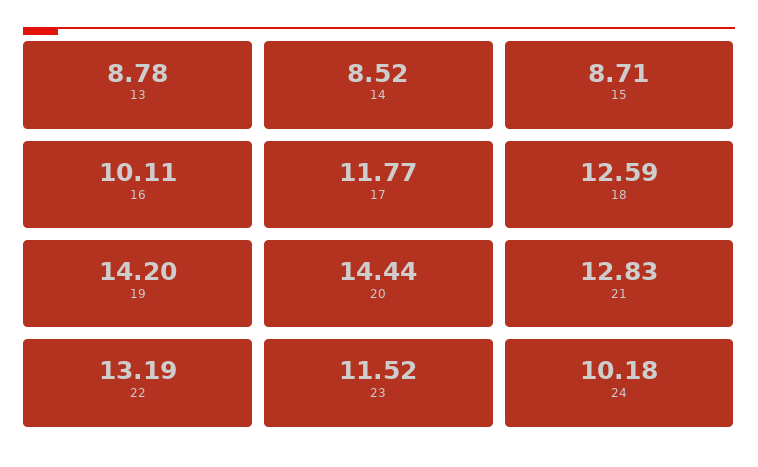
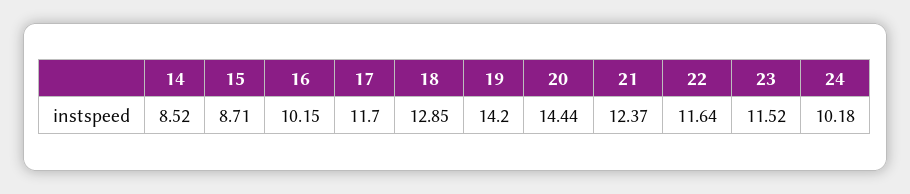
13: 8.78 -> none
16: 10.11 -> 10.15
17: 11.77 -> 11.7
18: 12.59 -> 12.85
21: 12.83 -> 12.37
22: 13.19 -> 11.64

